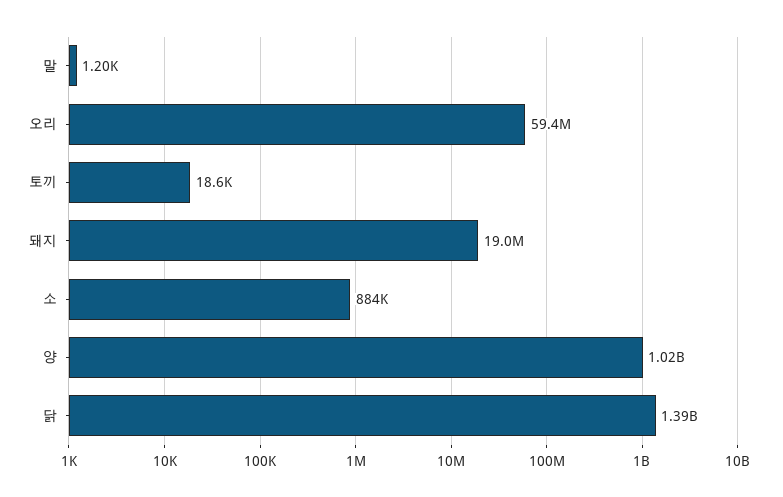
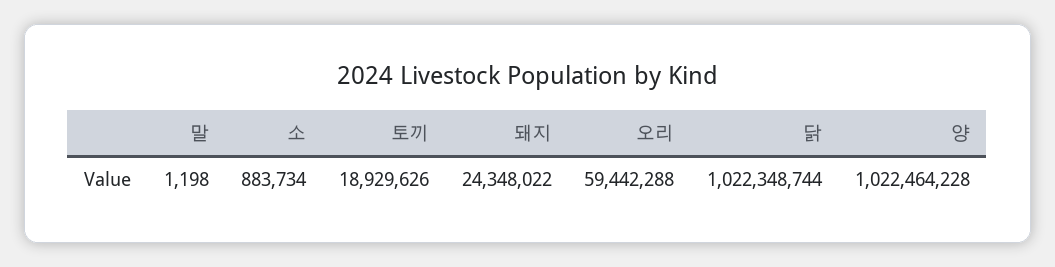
토끼: 18600 -> 18929626
돼지: 19000000 -> 24348022
닭: 1390000000 -> 1022348744

